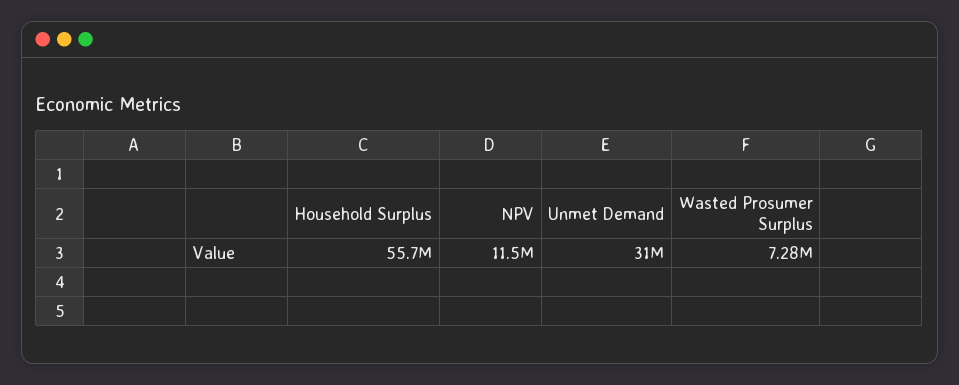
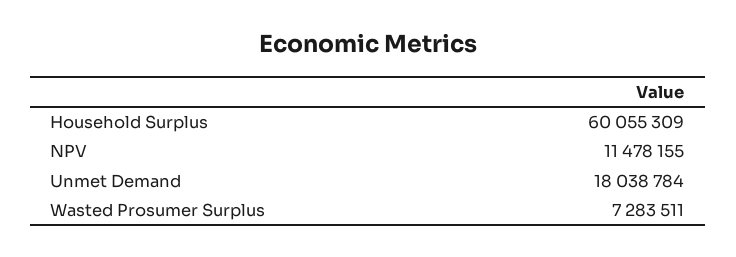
Household Surplus: 55700000 -> 60055309
Unmet Demand: 31000000 -> 18038784

